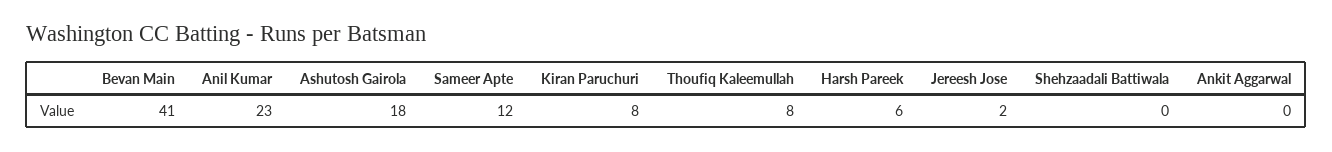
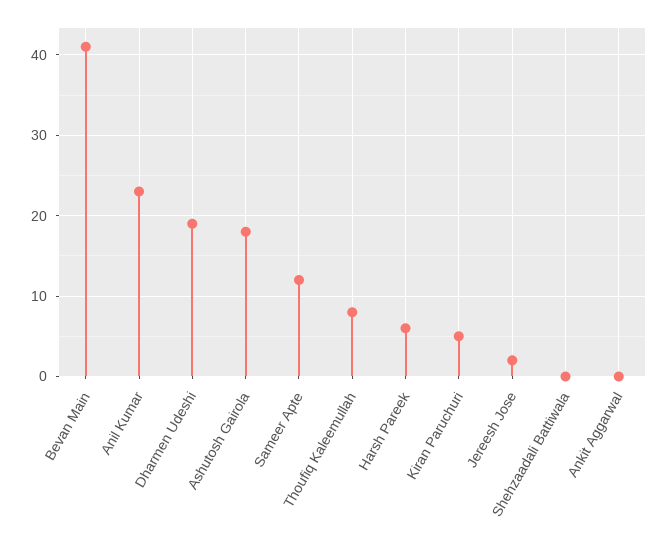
Kiran Paruchuri: 8 -> 5
Dharmen Udeshi: none -> 19

